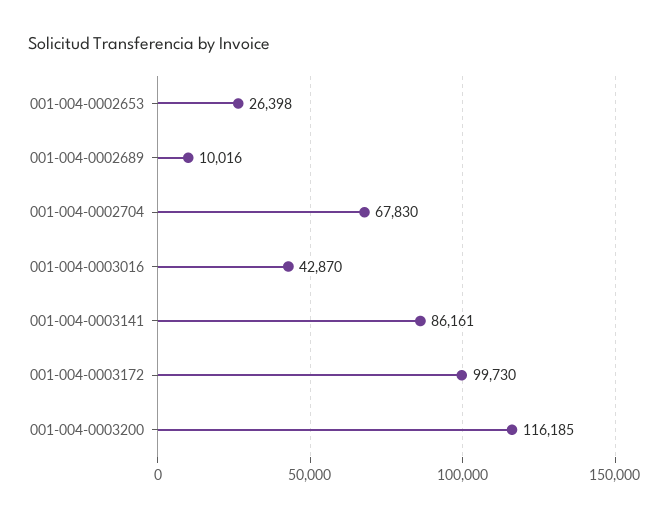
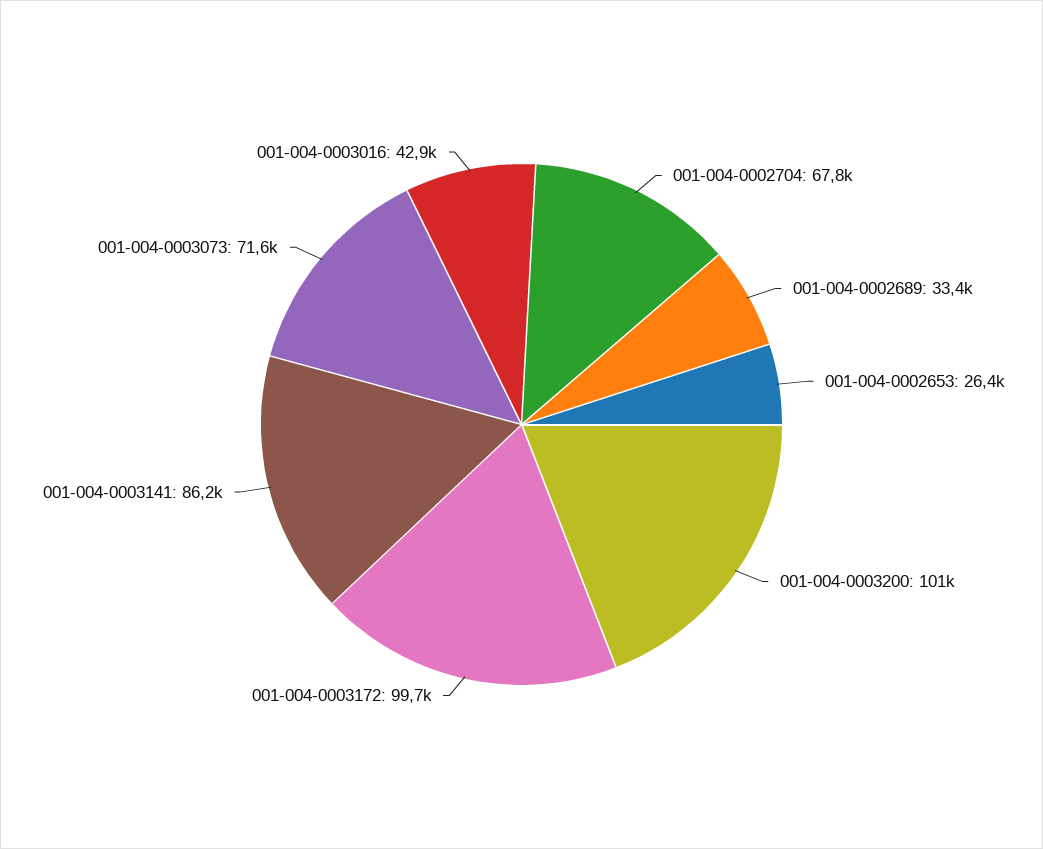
001-004-0002689: 10016 -> 33400
001-004-0003200: 116185 -> 101000
001-004-0003073: none -> 71600

